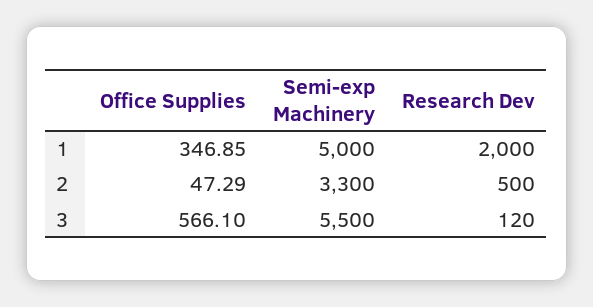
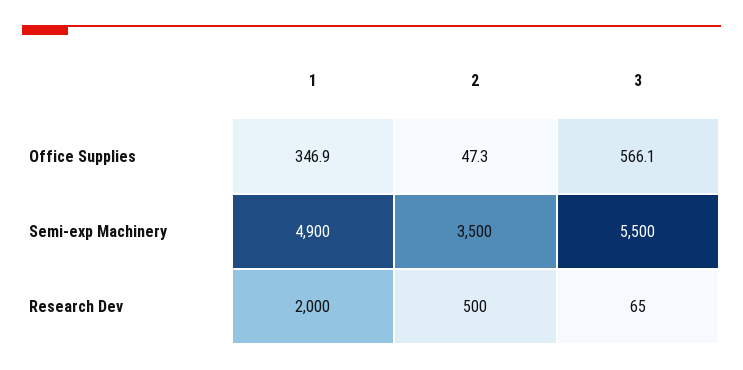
Semi-exp Machinery, 1: 5000 -> 4900
Semi-exp Machinery, 2: 3300 -> 3500
Research Dev, 3: 120 -> 65

